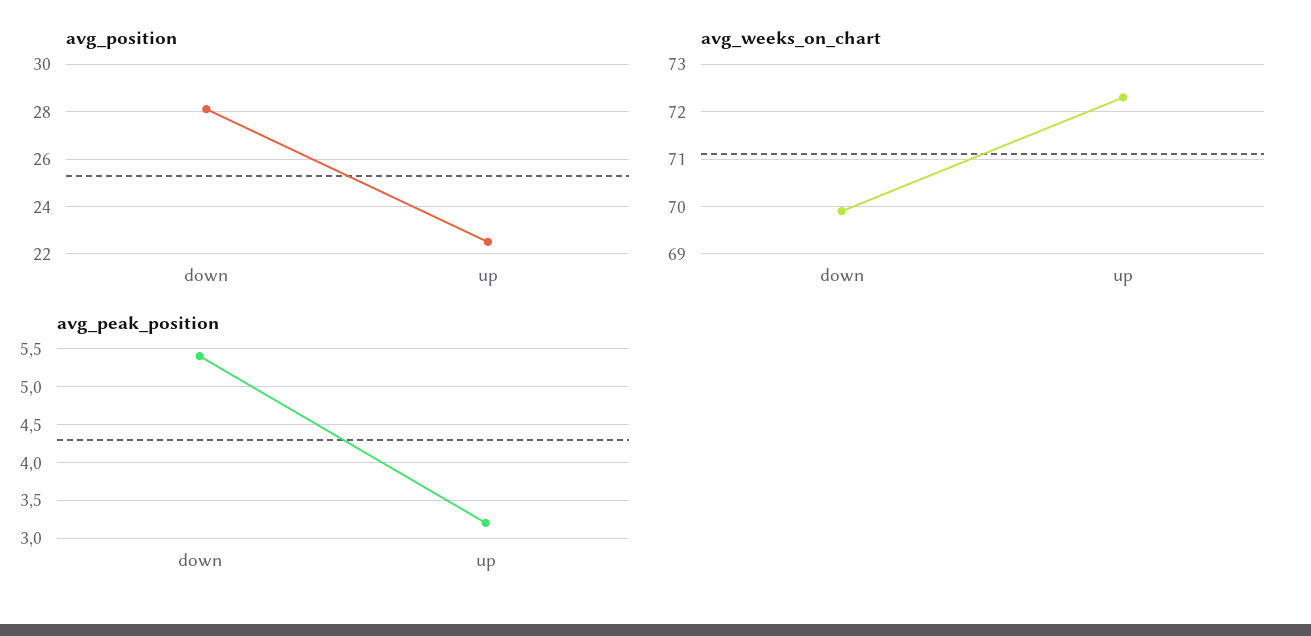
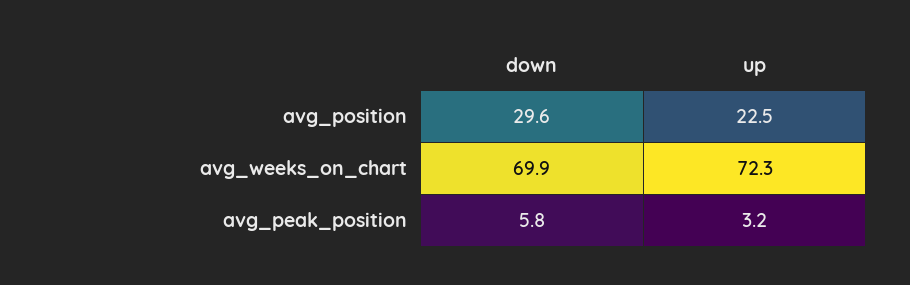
avg_position, down: 28 -> 29.6
avg_peak_position, down: 5.4 -> 5.8

